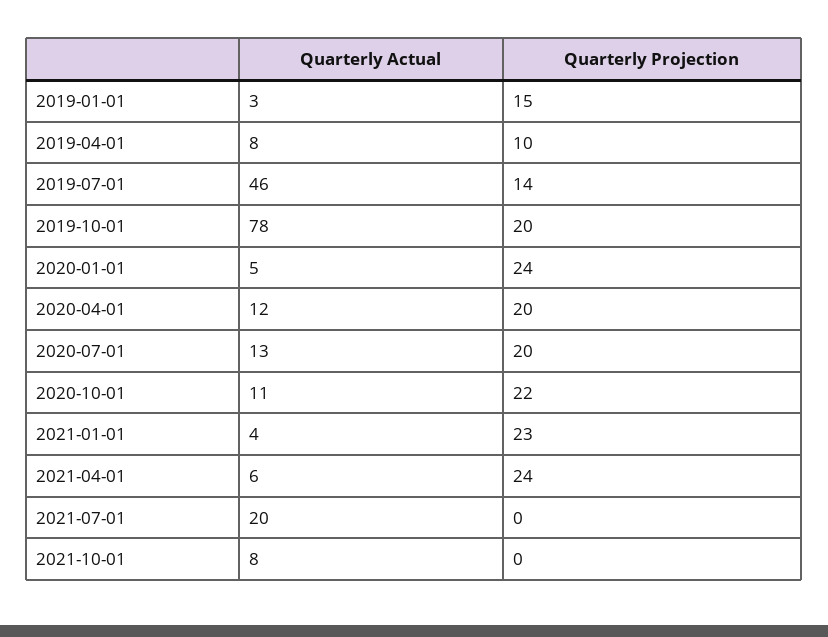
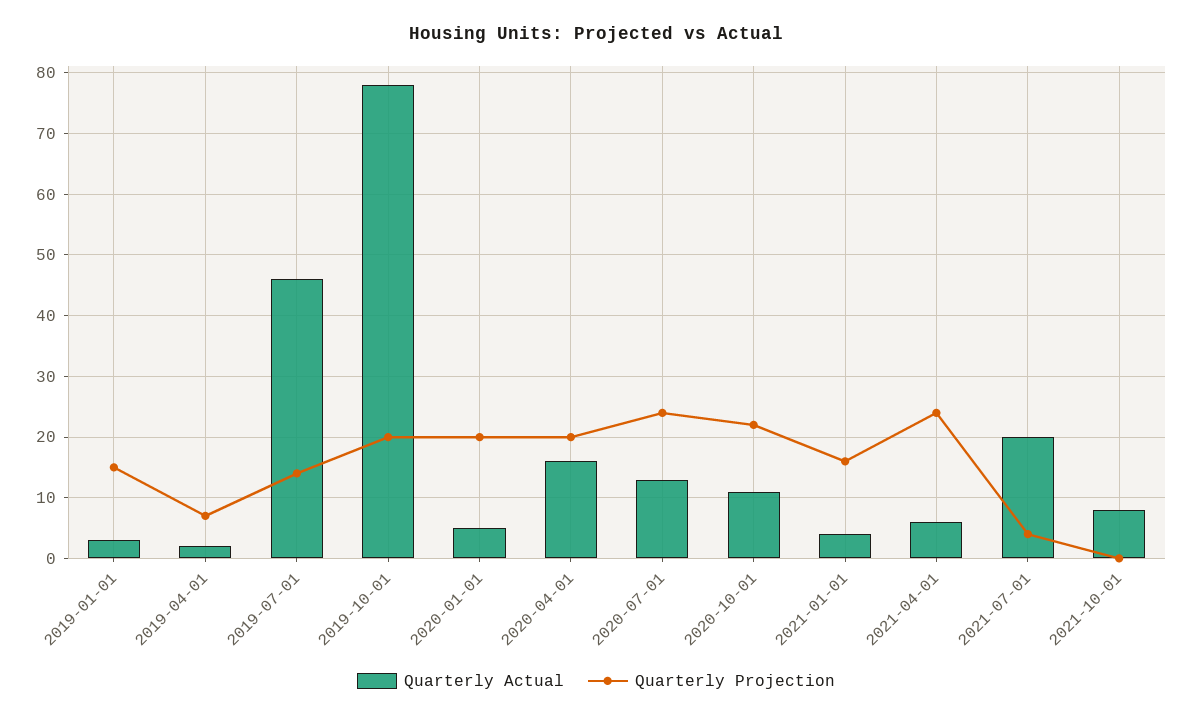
Quarterly Actual, 2019-04-01: 8 -> 2
Quarterly Projection, 2019-04-01: 10 -> 7
Quarterly Projection, 2020-01-01: 24 -> 20
Quarterly Actual, 2020-04-01: 12 -> 16
Quarterly Projection, 2020-07-01: 20 -> 24
Quarterly Projection, 2021-01-01: 23 -> 16
Quarterly Projection, 2021-07-01: 0 -> 4

